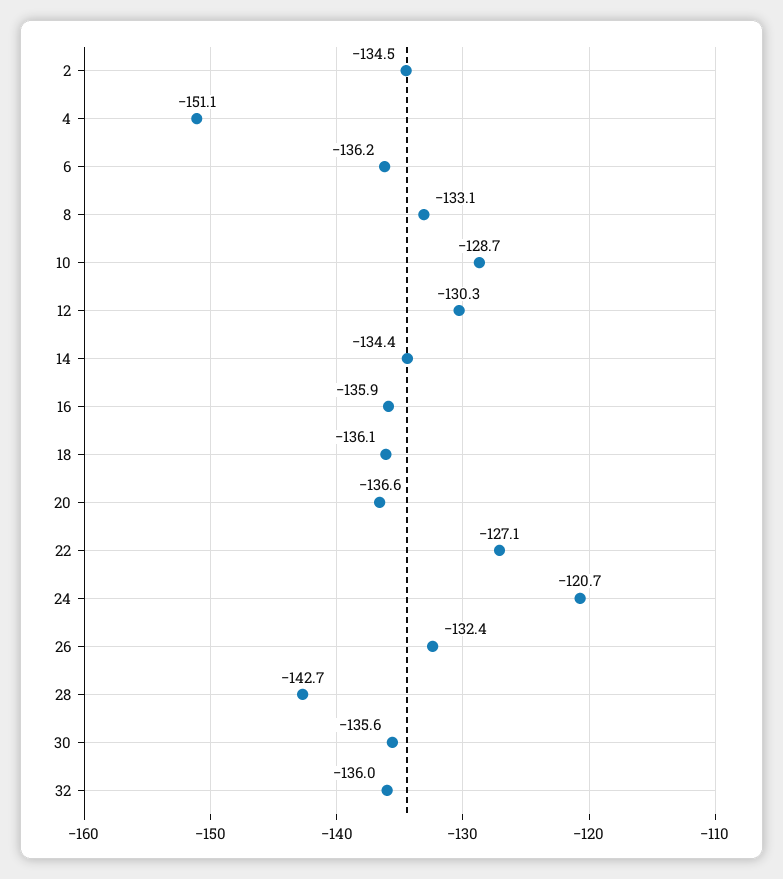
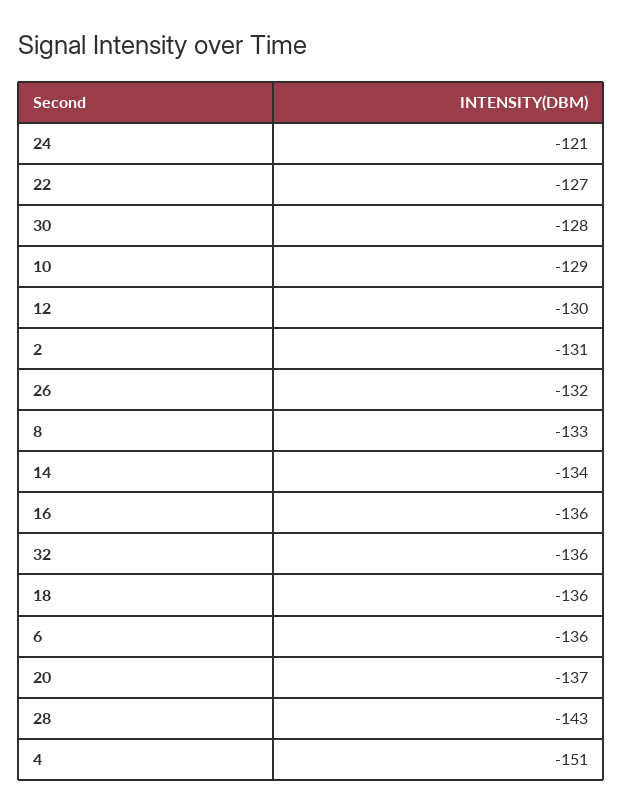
2: -134.5 -> -131
30: -135.6 -> -128

